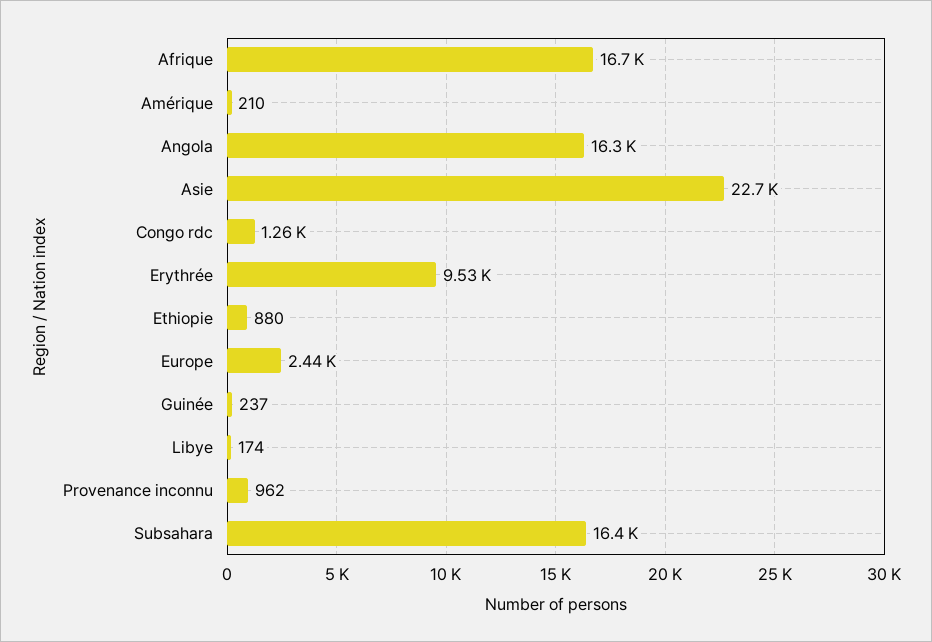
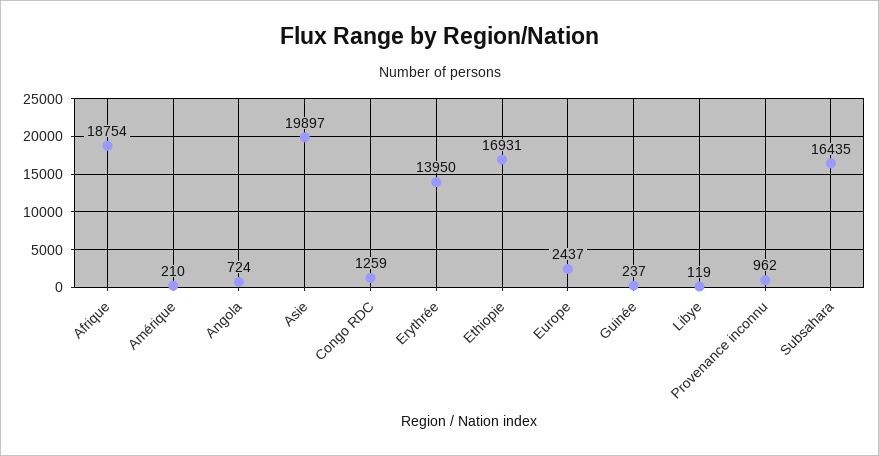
Afrique: 16700 -> 18754
Angola: 16300 -> 724
Asie: 22700 -> 19897
Erythrée: 9530 -> 13950
Ethiopie: 880 -> 16931
Libye: 174 -> 119

